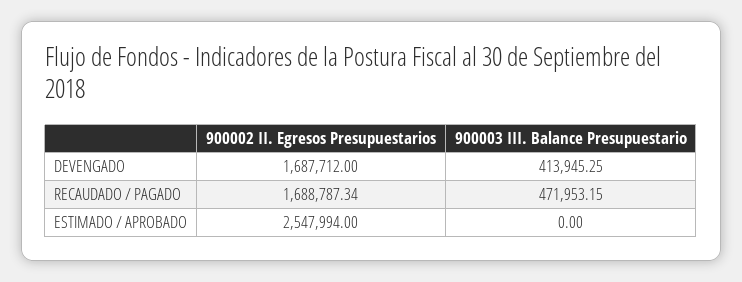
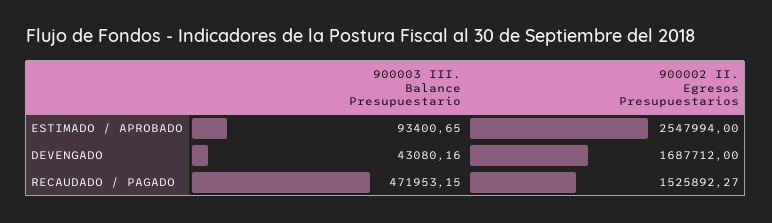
900003 III. Balance Presupuestario, DEVENGADO: 413945.25 -> 43080.16
900002 II. Egresos Presupuestarios, RECAUDADO / PAGADO: 1688787.34 -> 1525892.27
900003 III. Balance Presupuestario, ESTIMADO / APROBADO: 0 -> 93400.65

